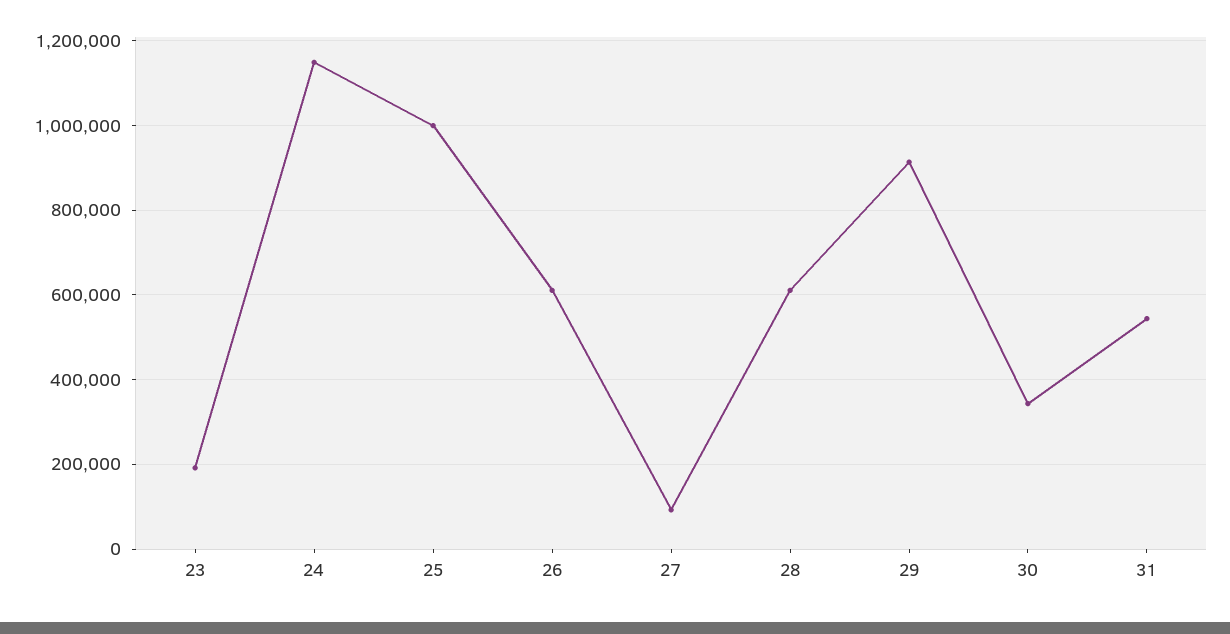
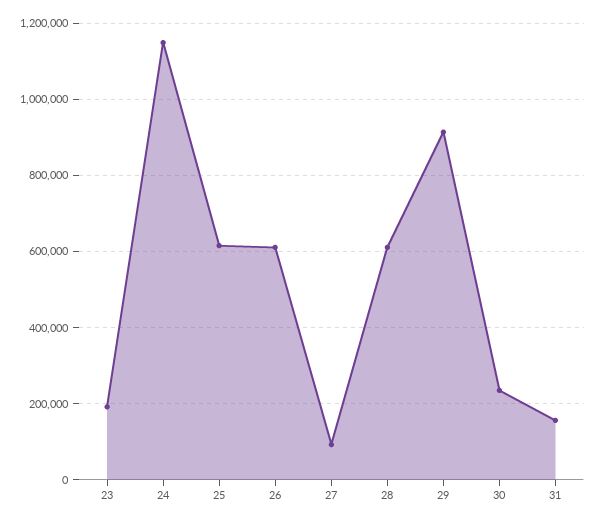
25: 1000000 -> 620000
30: 340000 -> 240000
31: 540000 -> 160000

